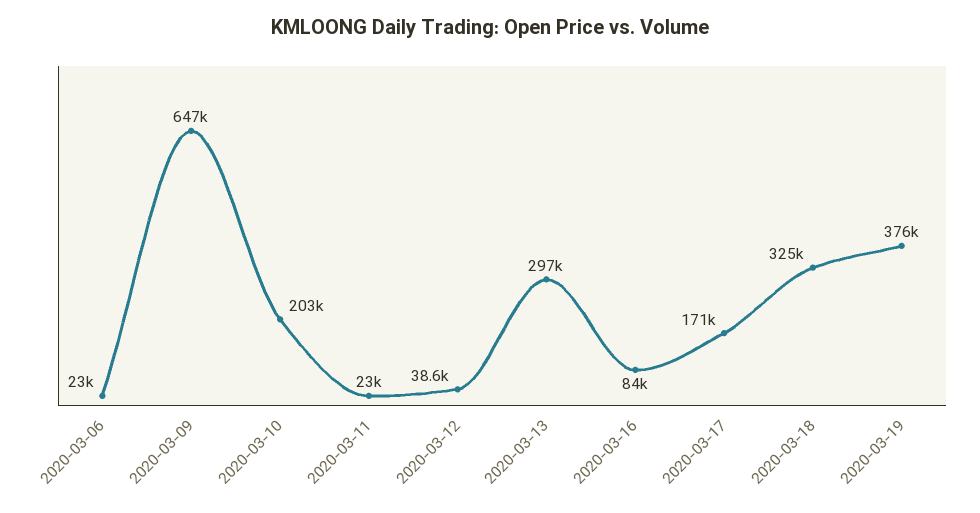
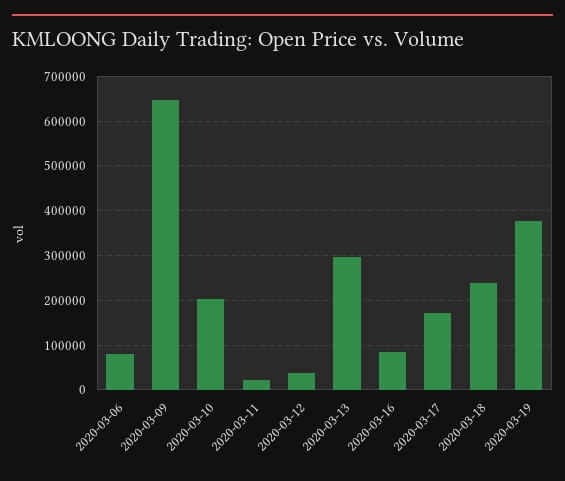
2020-03-06: 23000 -> 80000
2020-03-18: 325000 -> 240000

